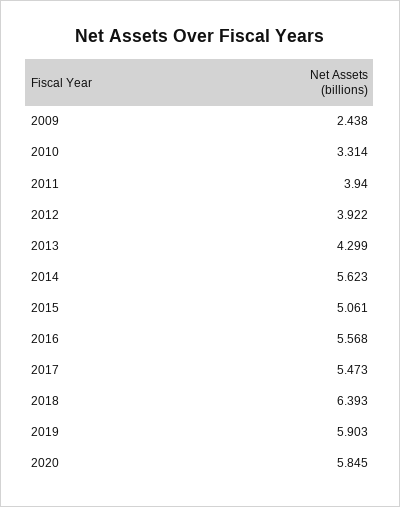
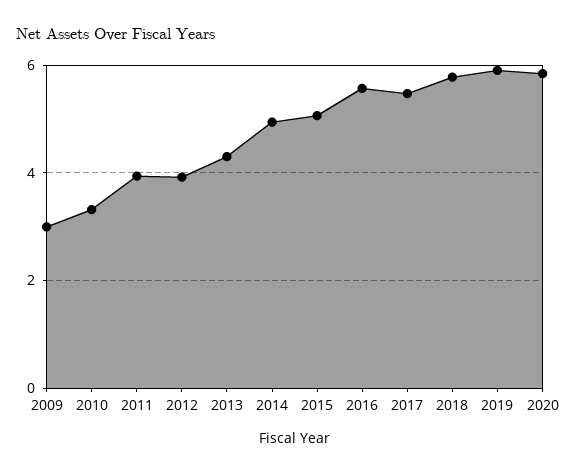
2009: 2.438 -> 3
2014: 5.623 -> 5
2018: 6.393 -> 5.8

